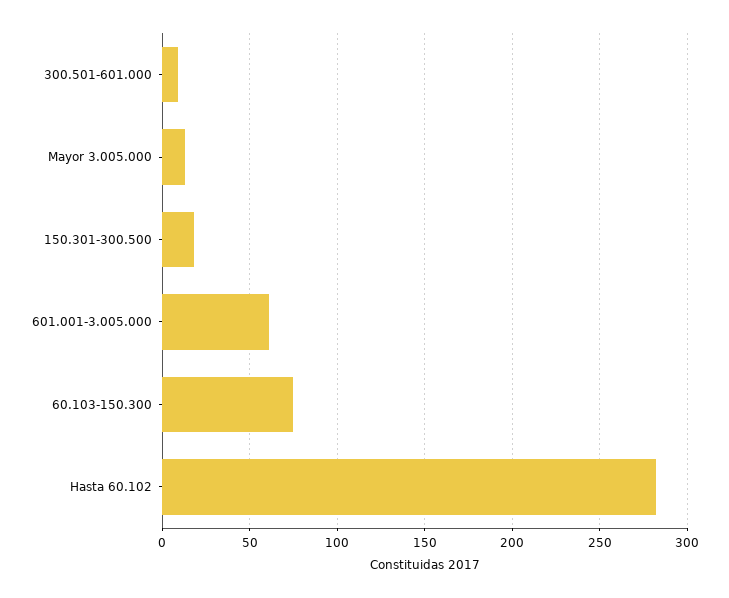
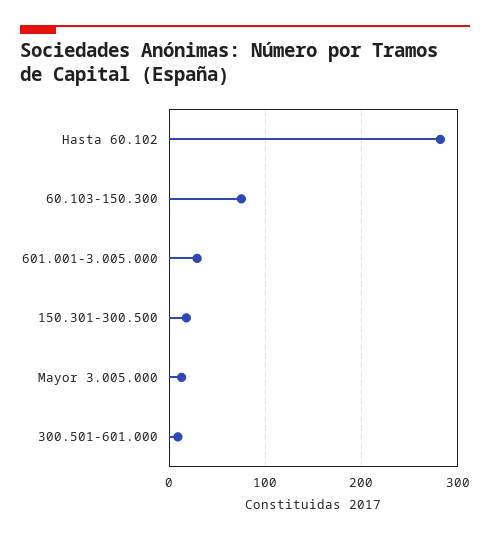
601.001-3.005.000: 60 -> 30

